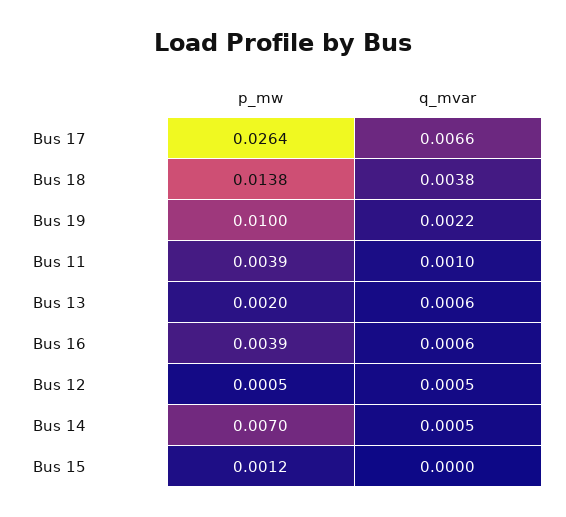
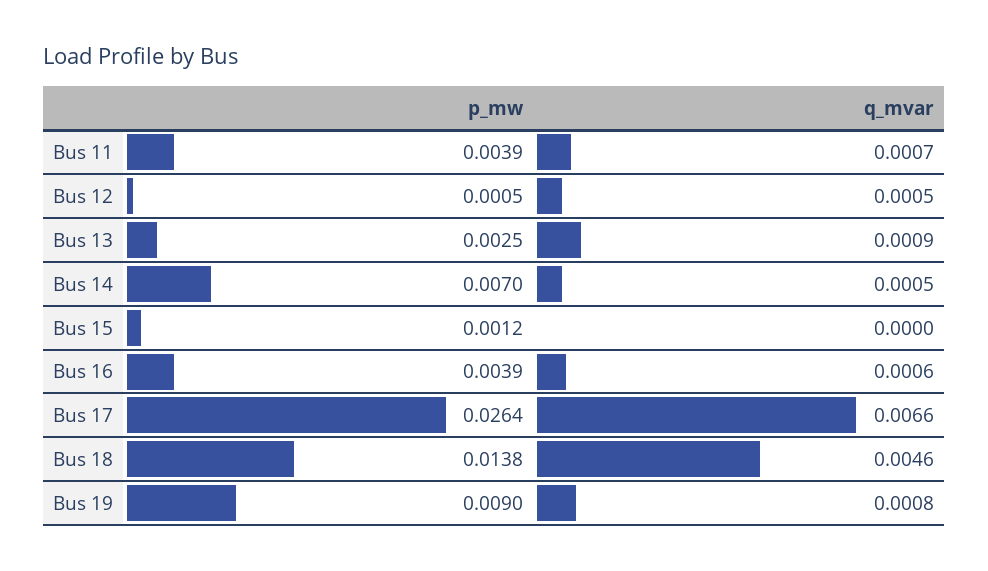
q_mvar, Bus 18: 0.0038 -> 0.0046
p_mw, Bus 19: 0.01 -> 0.009
q_mvar, Bus 19: 0.0022 -> 0.0008
q_mvar, Bus 11: 0.001 -> 0.0007
p_mw, Bus 13: 0.002 -> 0.0025
q_mvar, Bus 13: 0.0006 -> 0.0009

